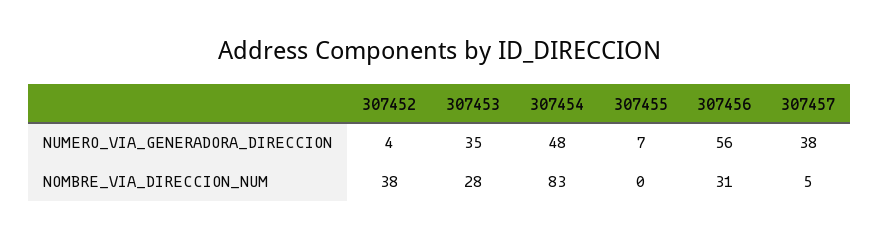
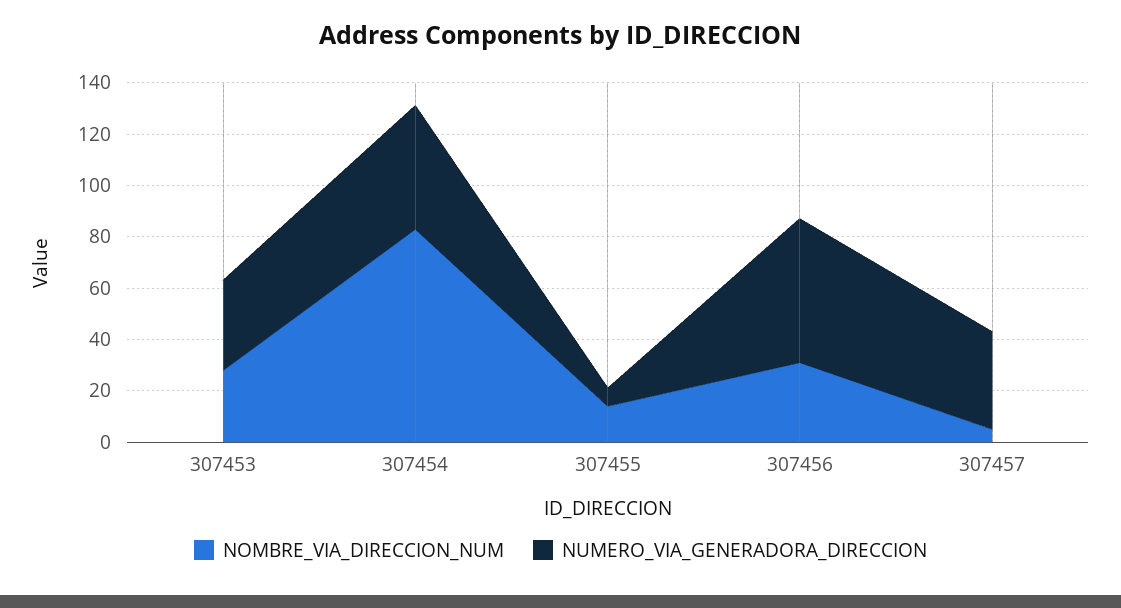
NUMERO_VIA_GENERADORA_DIRECCION, 307452: 4 -> none
NOMBRE_VIA_DIRECCION_NUM, 307452: 38 -> none
NOMBRE_VIA_DIRECCION_NUM, 307455: 0 -> 15

